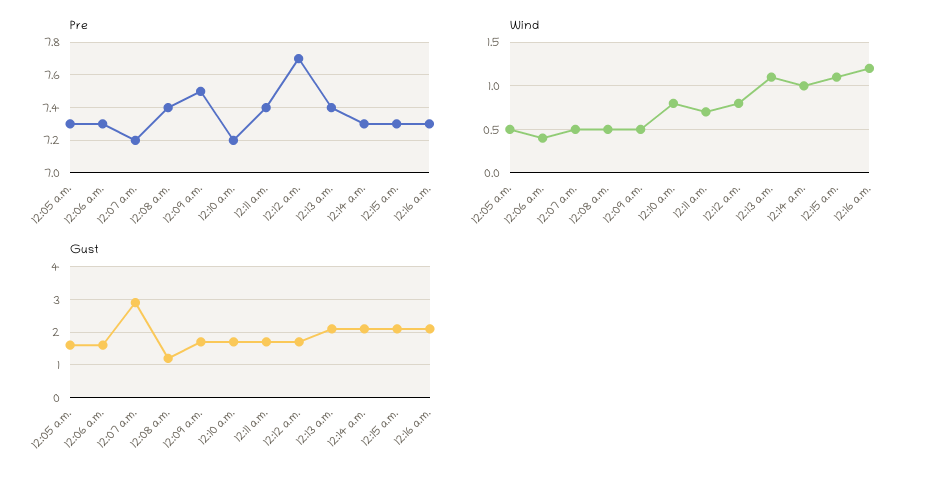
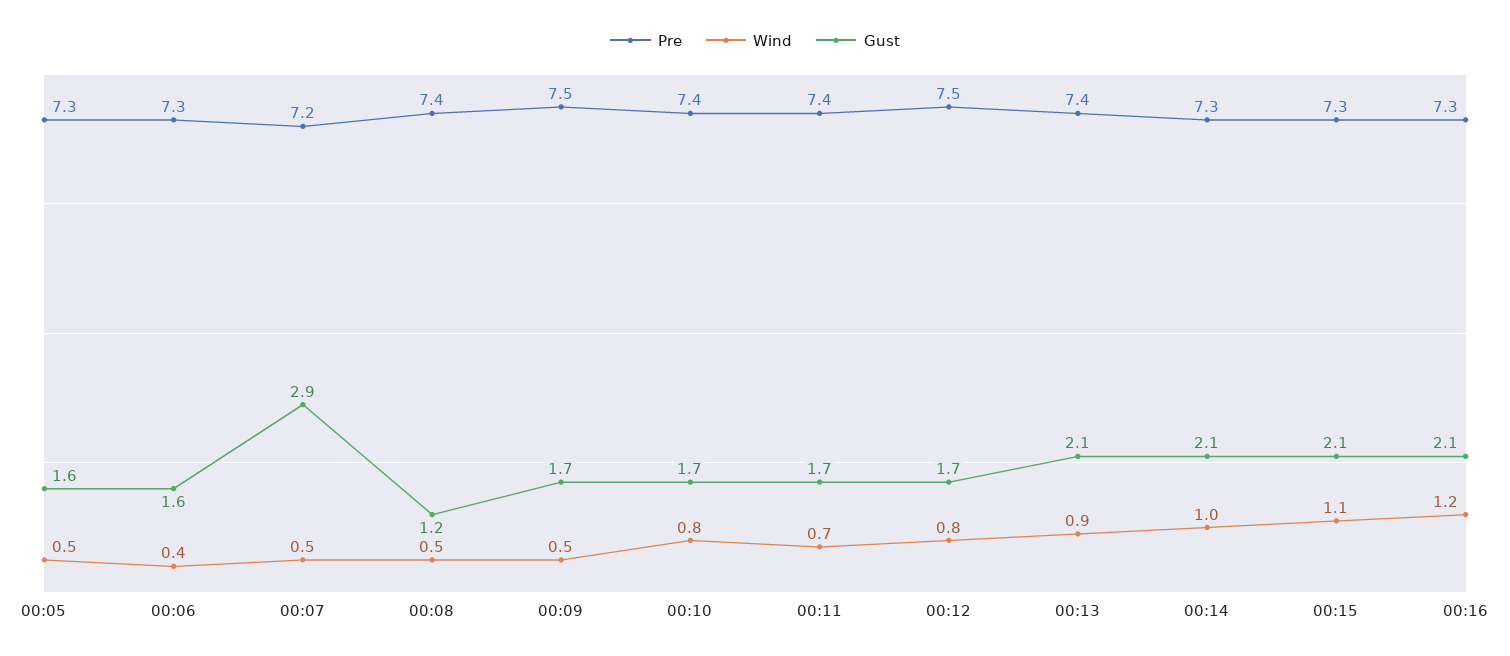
Pre, 12:10 a.m.: 7.2 -> 7.4
Pre, 12:12 a.m.: 7.7 -> 7.5
Wind, 12:13 a.m.: 1.1 -> 0.9

